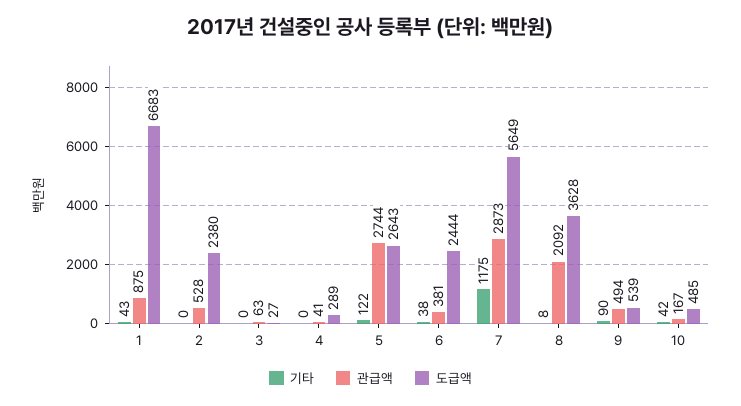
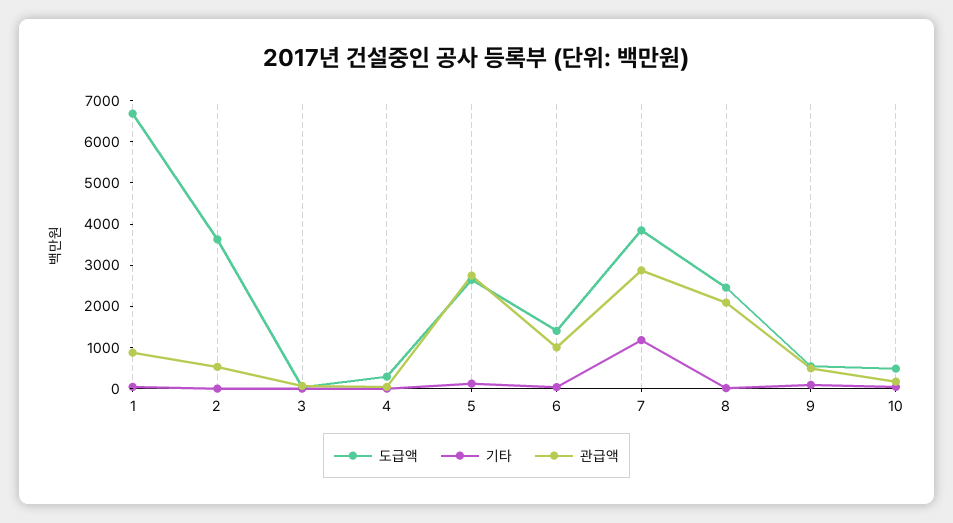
도급액, 2: 2380 -> 3600
관급액, 6: 381 -> 1000
도급액, 6: 2444 -> 1400
도급액, 7: 5649 -> 3800
도급액, 8: 3628 -> 2400

